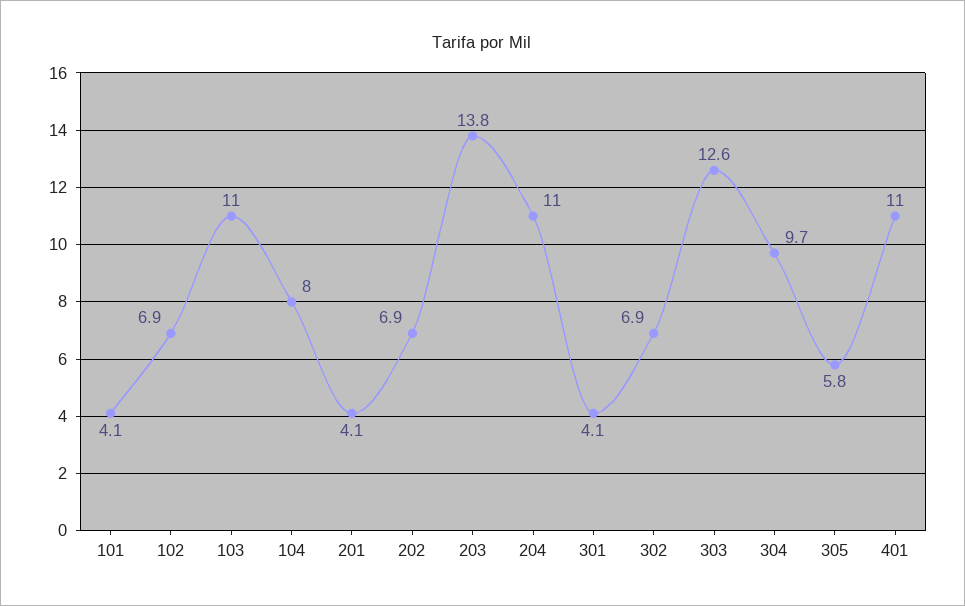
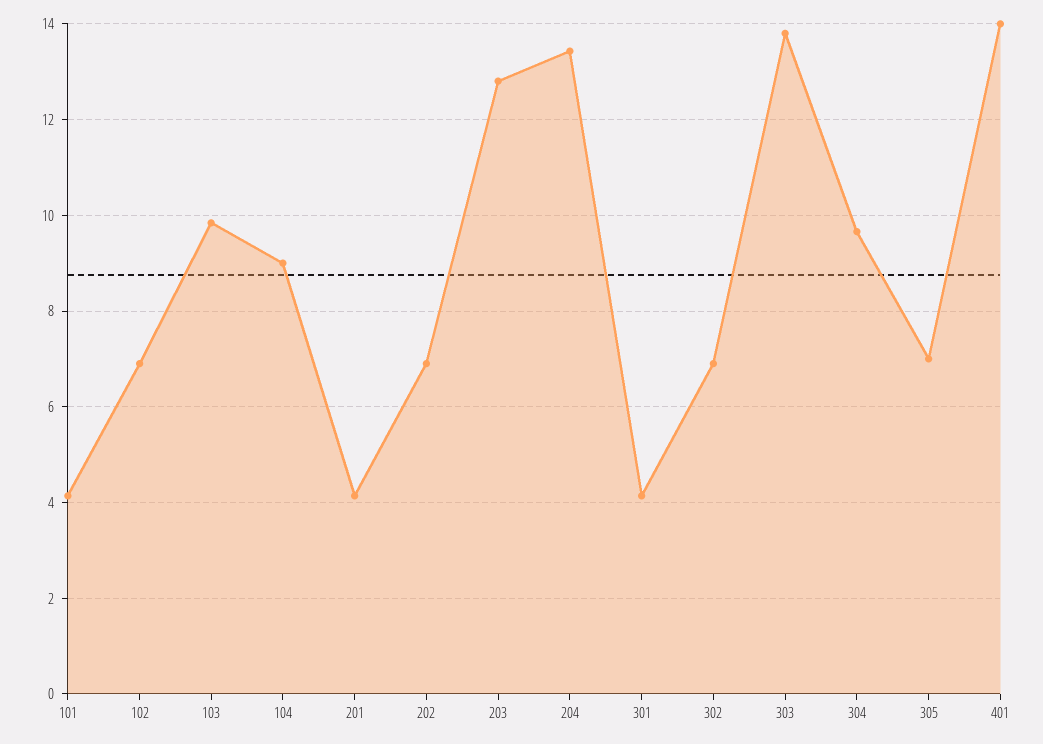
103: 11 -> 9.8
104: 8 -> 9
203: 13.8 -> 12.8
204: 11 -> 13.4
303: 12.6 -> 13.8
305: 5.8 -> 7
401: 11 -> 14

